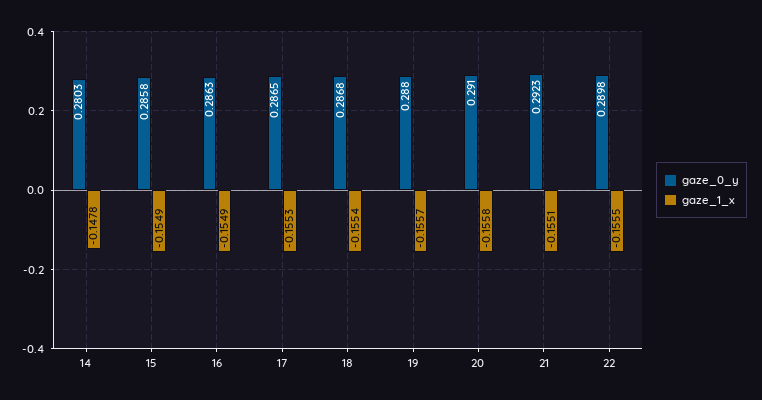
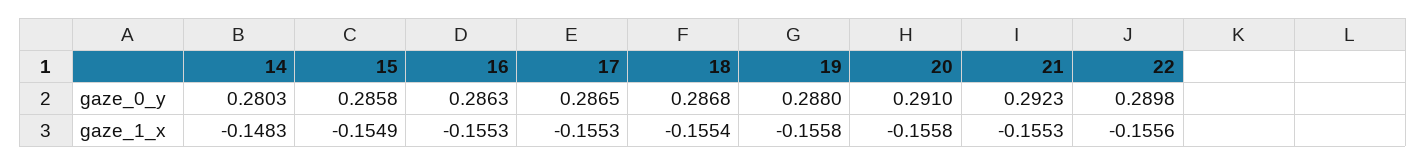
gaze_1_x, 14: -0.1478 -> -0.1483
gaze_1_x, 16: -0.1549 -> -0.1553
gaze_1_x, 19: -0.1557 -> -0.1558
gaze_1_x, 21: -0.1551 -> -0.1553
gaze_1_x, 22: -0.1555 -> -0.1556

